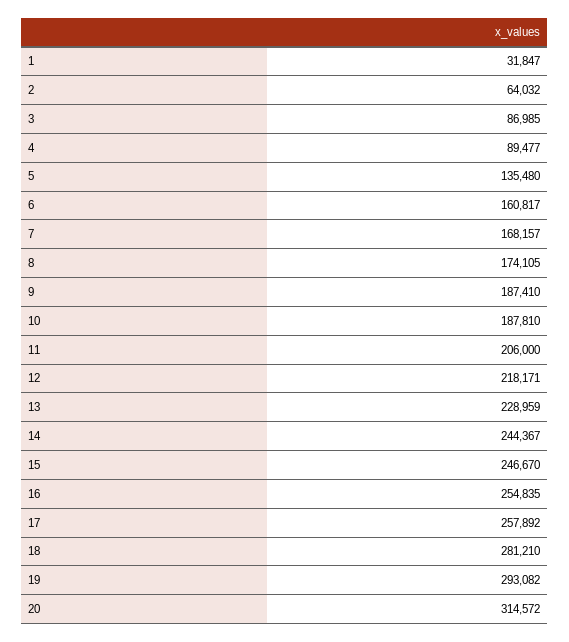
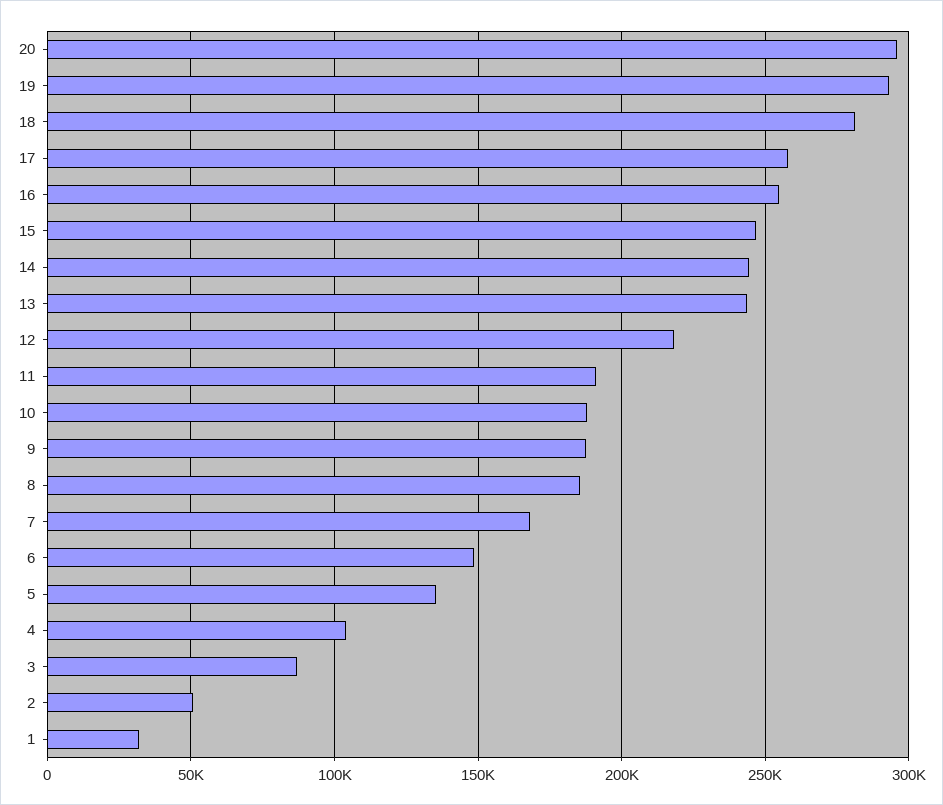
2: 64032 -> 50000
4: 89477 -> 105000
6: 160817 -> 150000
8: 174105 -> 185000
11: 206000 -> 190000
13: 228959 -> 245000
20: 314572 -> 295000

